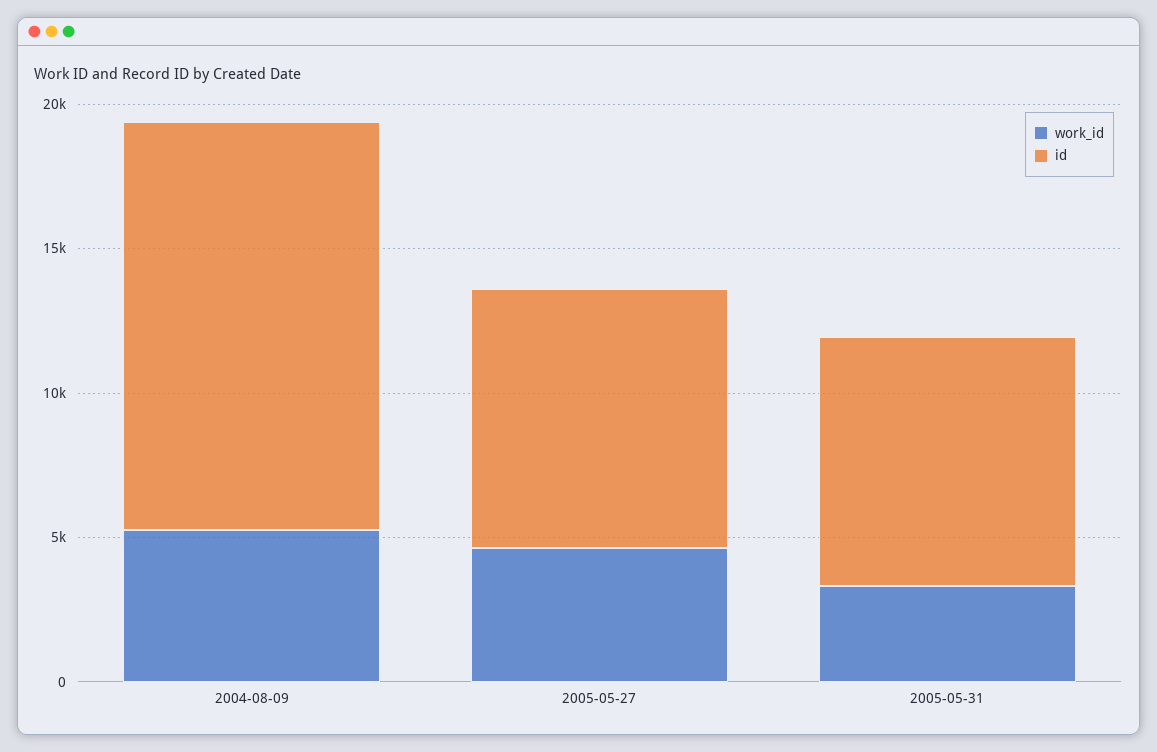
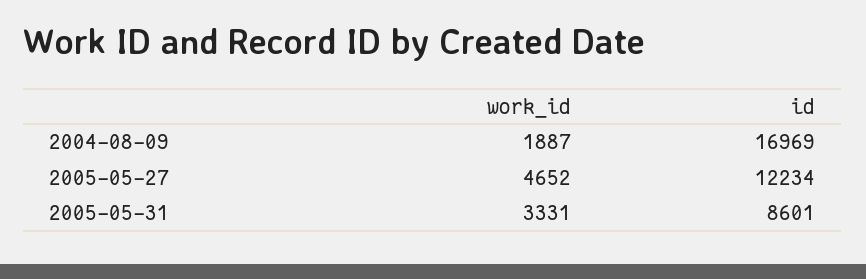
work_id, 2004-08-09: 5000 -> 1887
id, 2004-08-09: 14000 -> 16969
id, 2005-05-27: 9000 -> 12234

